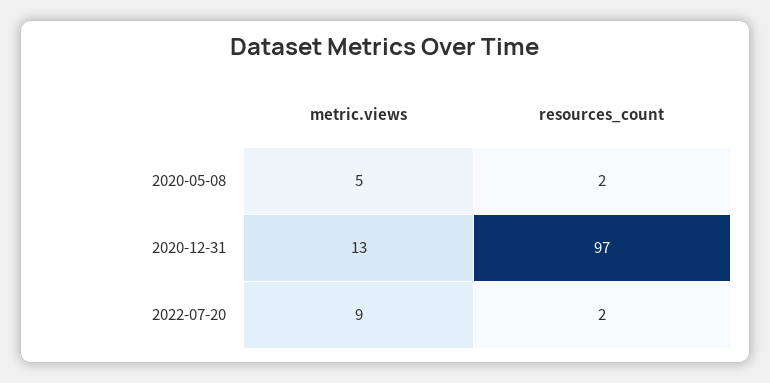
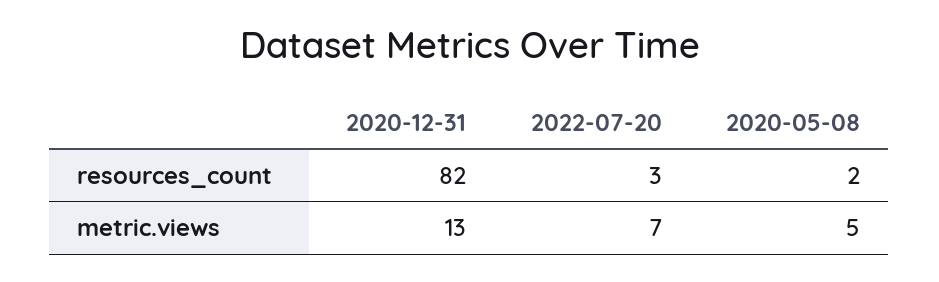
resources_count, 2020-12-31: 97 -> 82
metric.views, 2022-07-20: 9 -> 7
resources_count, 2022-07-20: 2 -> 3

